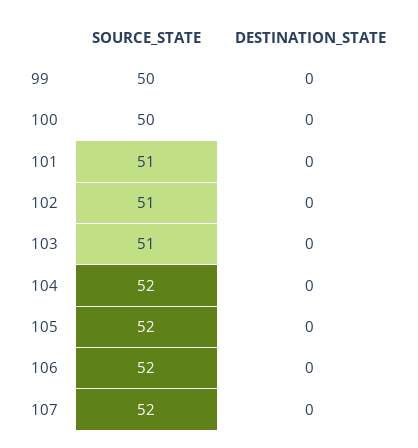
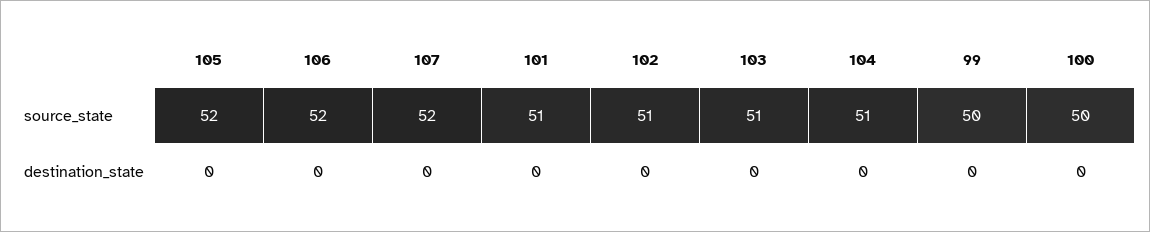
SOURCE_STATE, 104: 52 -> 51

